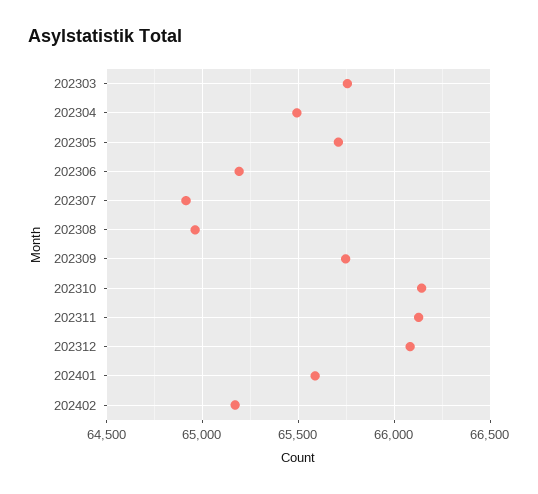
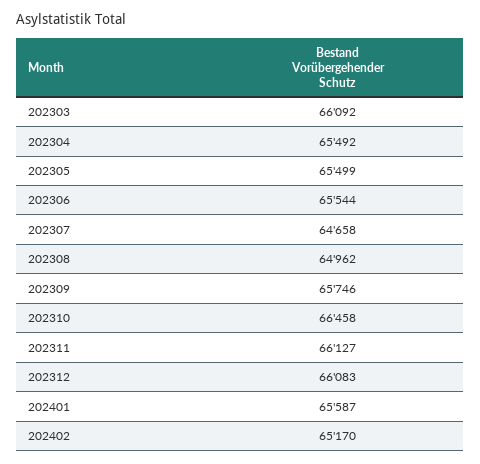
202303: 65750 -> 66092
202305: 65700 -> 65499
202306: 65200 -> 65544
202307: 64900 -> 64658
202310: 66150 -> 66458

